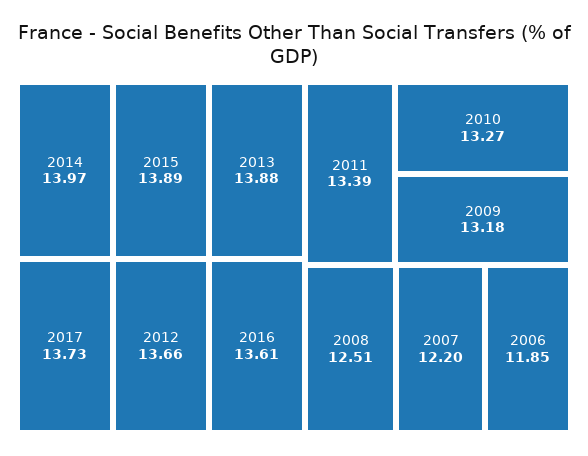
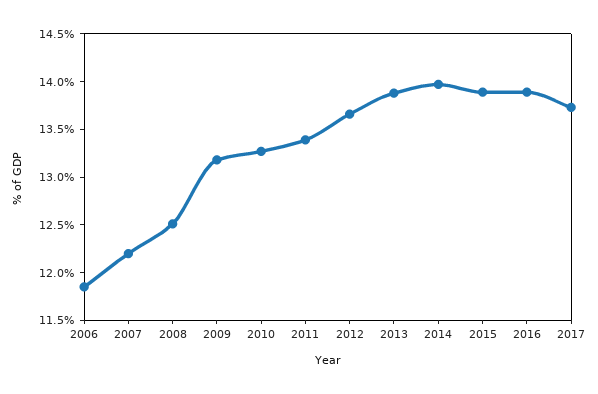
2016: 13.61 -> 13.9

